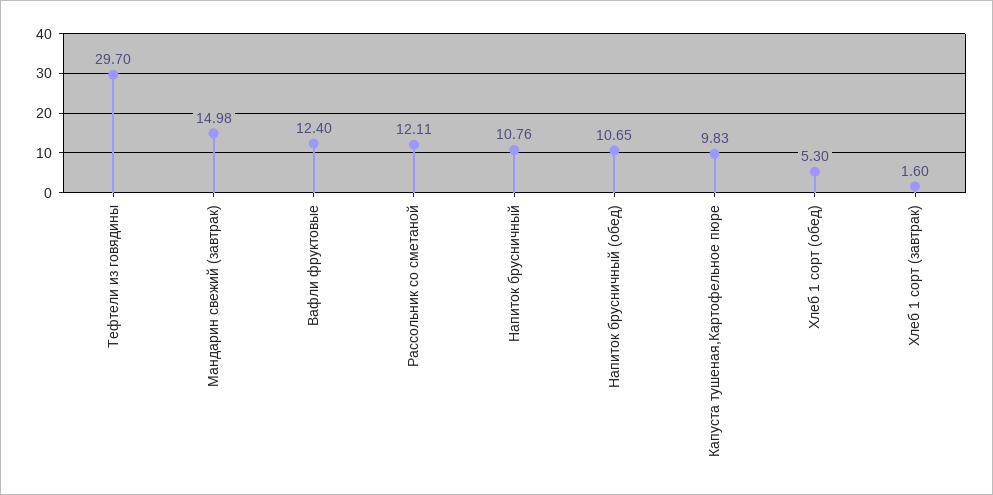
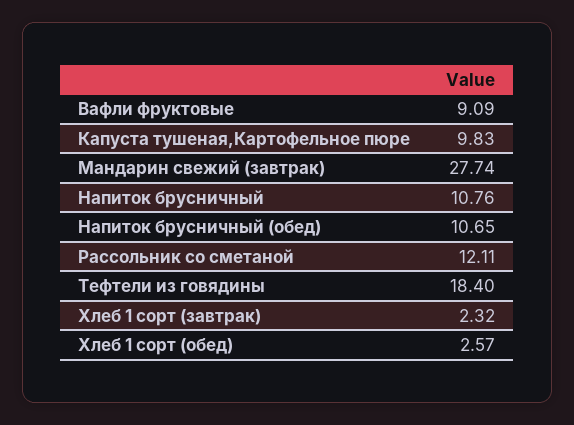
Тефтели из говядины: 29.7 -> 18.4
Мандарин свежий (завтрак): 14.98 -> 27.74
Вафли фруктовые: 12.4 -> 9.09
Хлеб 1 сорт (обед): 5.3 -> 2.57
Хлеб 1 сорт (завтрак): 1.6 -> 2.32

